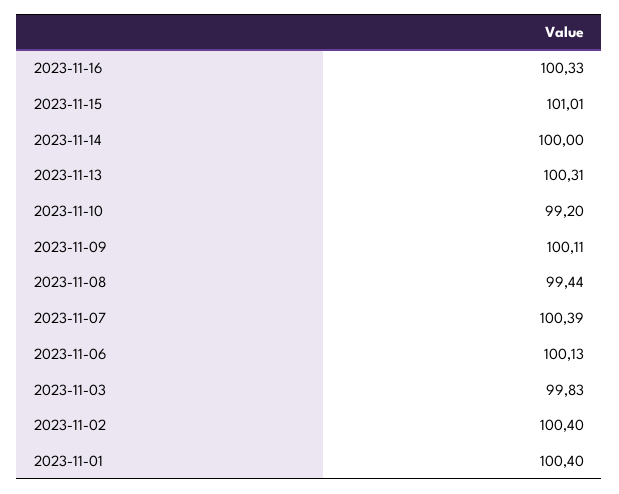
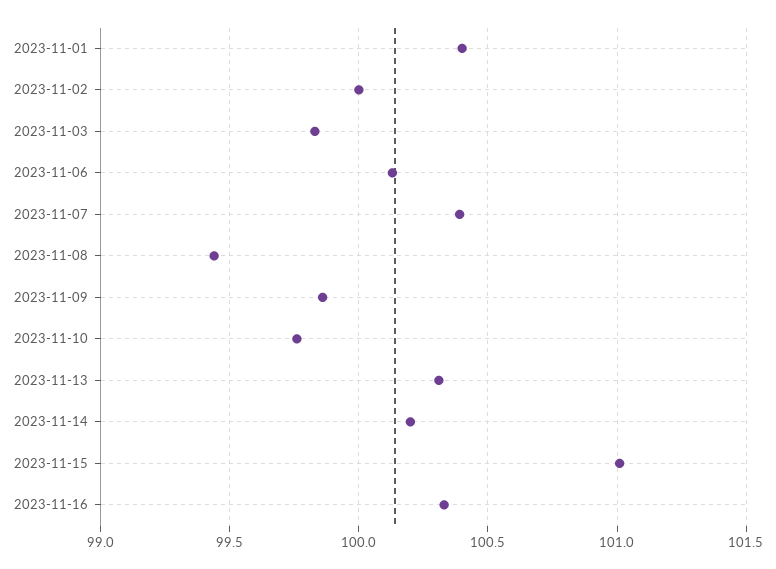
2023-11-14: 100 -> 100.2
2023-11-10: 99.2 -> 99.75
2023-11-09: 100.11 -> 99.85
2023-11-02: 100.4 -> 100

